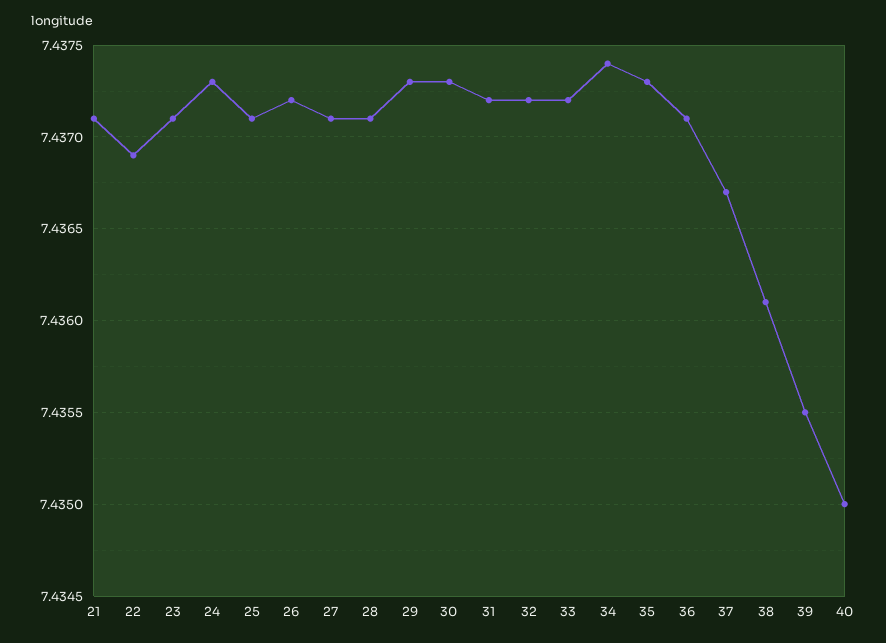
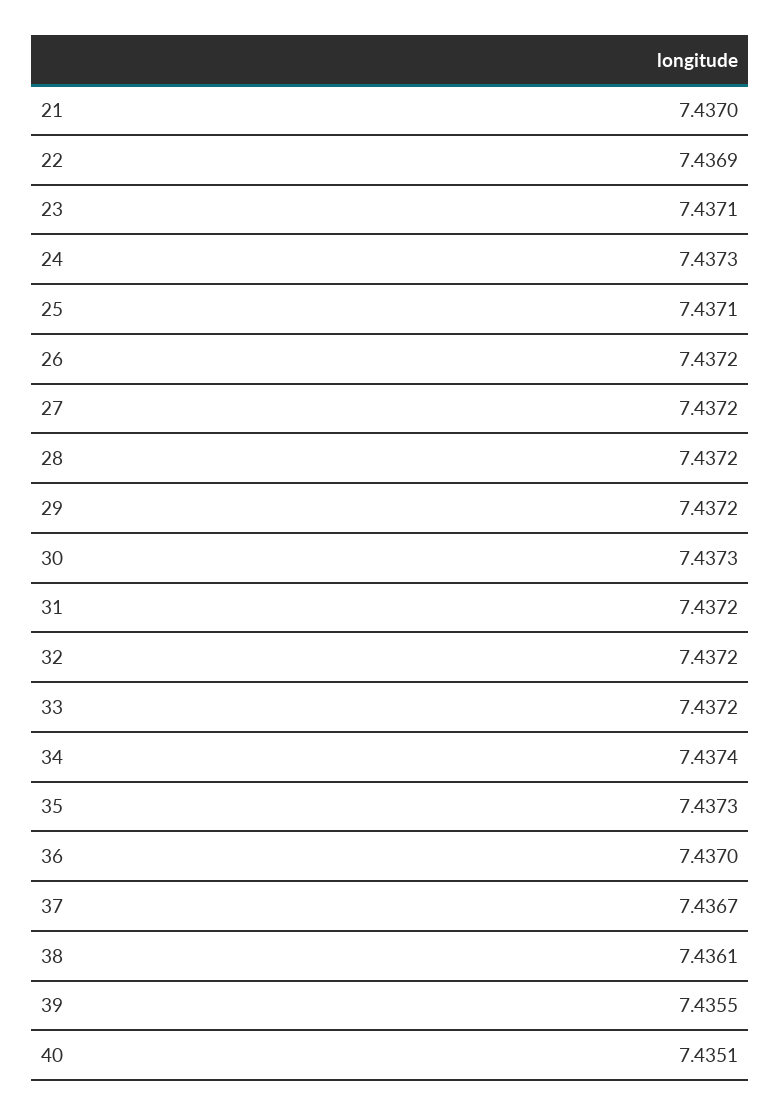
21: 7.4371 -> 7.437
27: 7.4371 -> 7.4372
28: 7.4371 -> 7.4372
29: 7.4373 -> 7.4372
36: 7.4371 -> 7.437
40: 7.435 -> 7.4351

